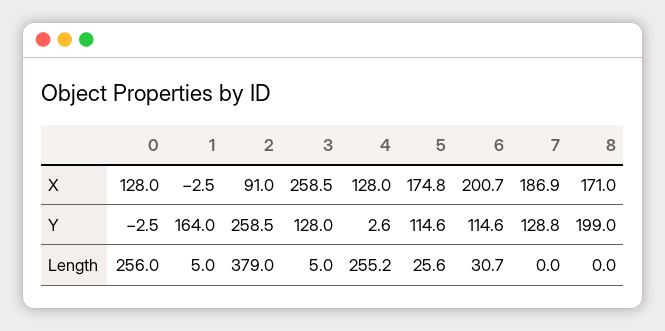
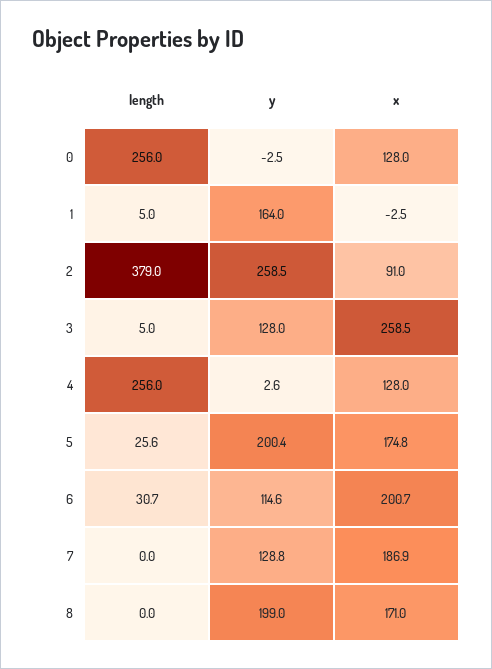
5, Y: 114.6 -> 200.4
4, Length: 255.2 -> 256

